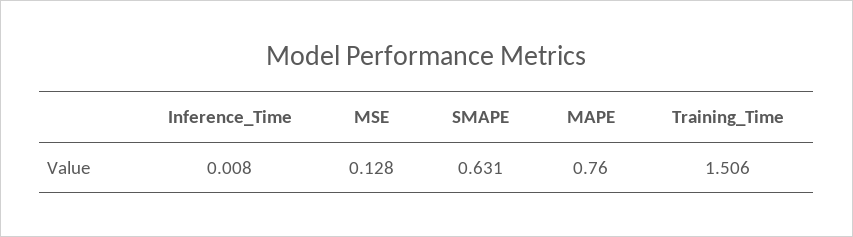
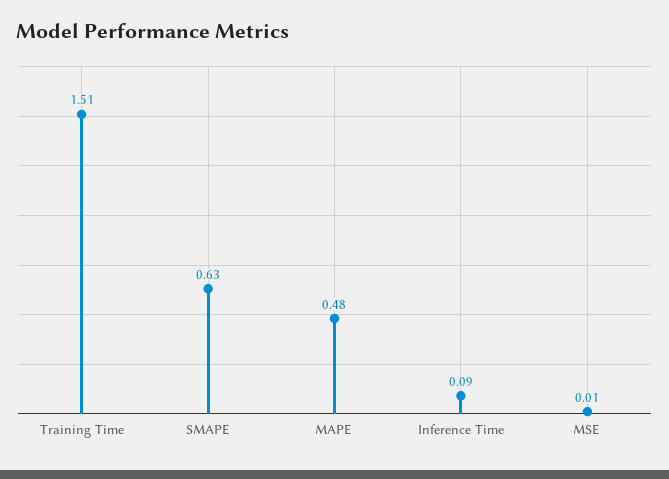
Inference_Time: 0.008 -> 0.09
MSE: 0.128 -> 0.01
MAPE: 0.76 -> 0.48

